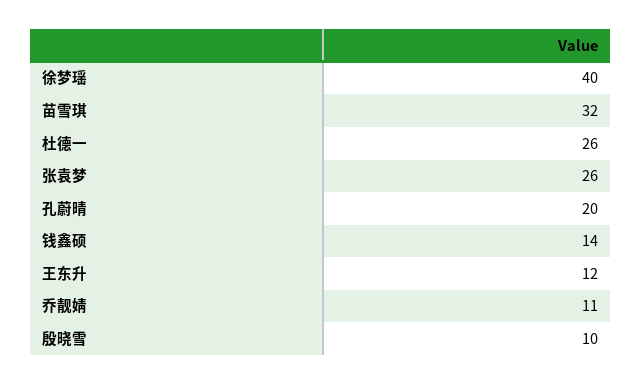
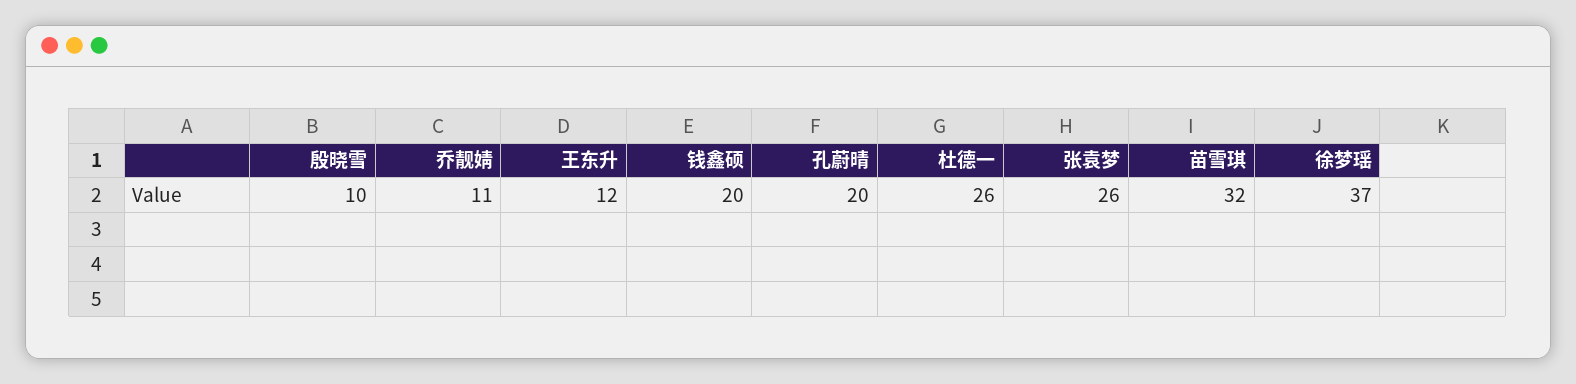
徐梦瑶: 40 -> 37
钱鑫硕: 14 -> 20

